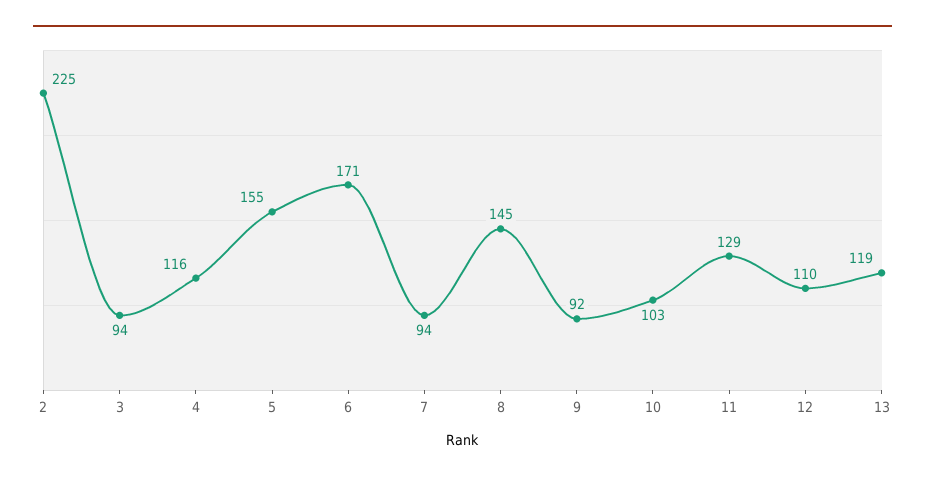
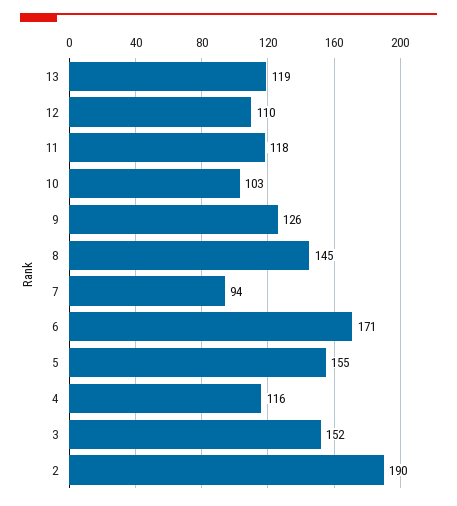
2: 225 -> 190
3: 94 -> 152
9: 92 -> 126
11: 129 -> 118

